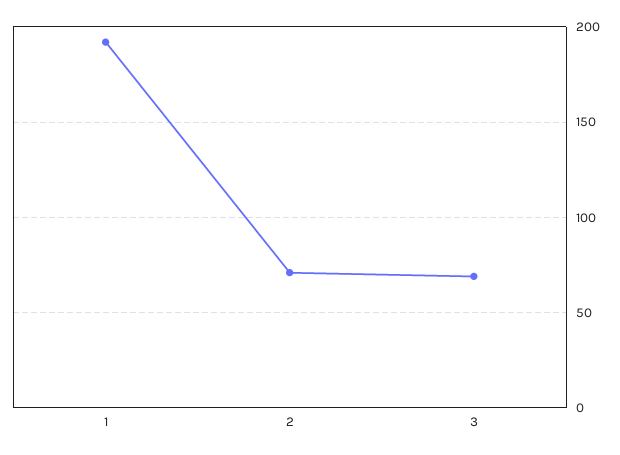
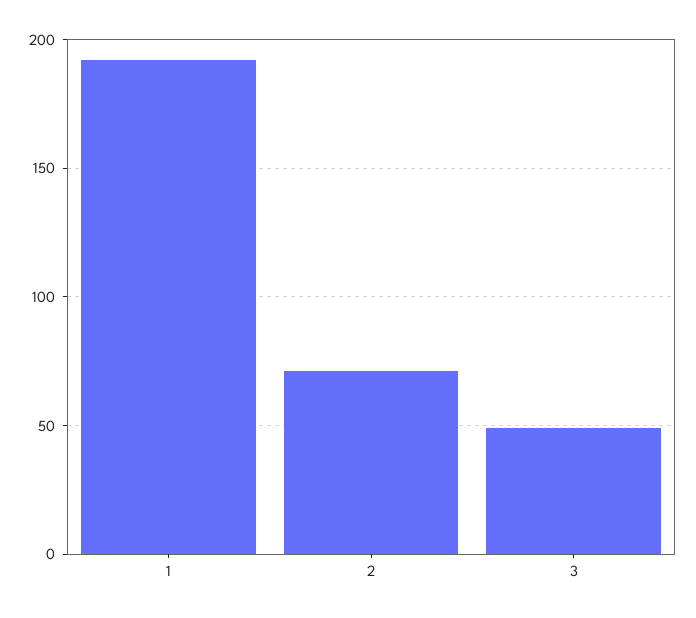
3: 70 -> 50

